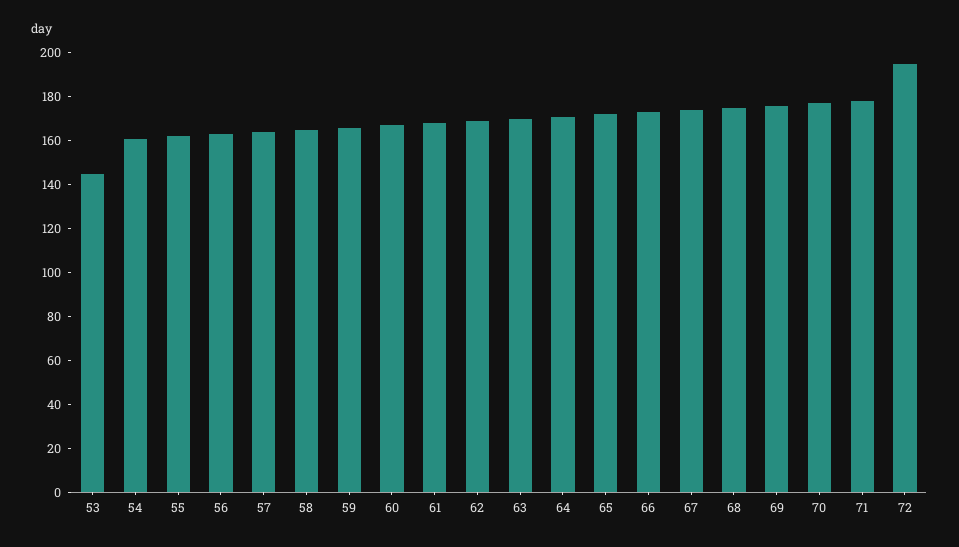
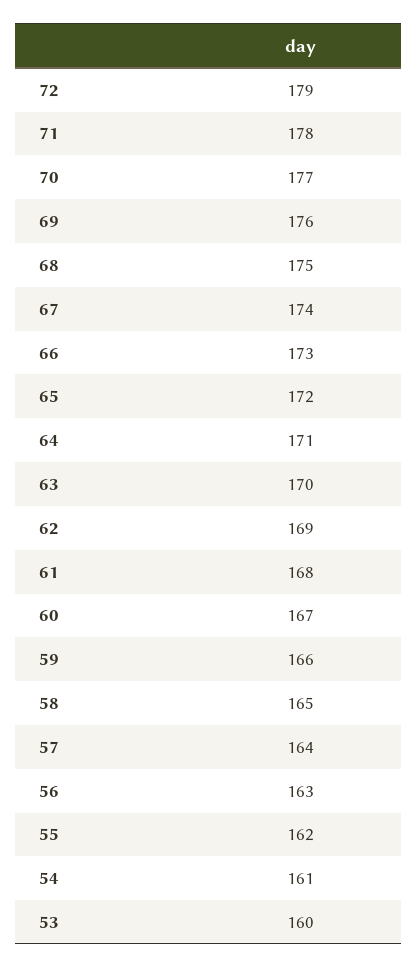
53: 145 -> 160
72: 195 -> 179

